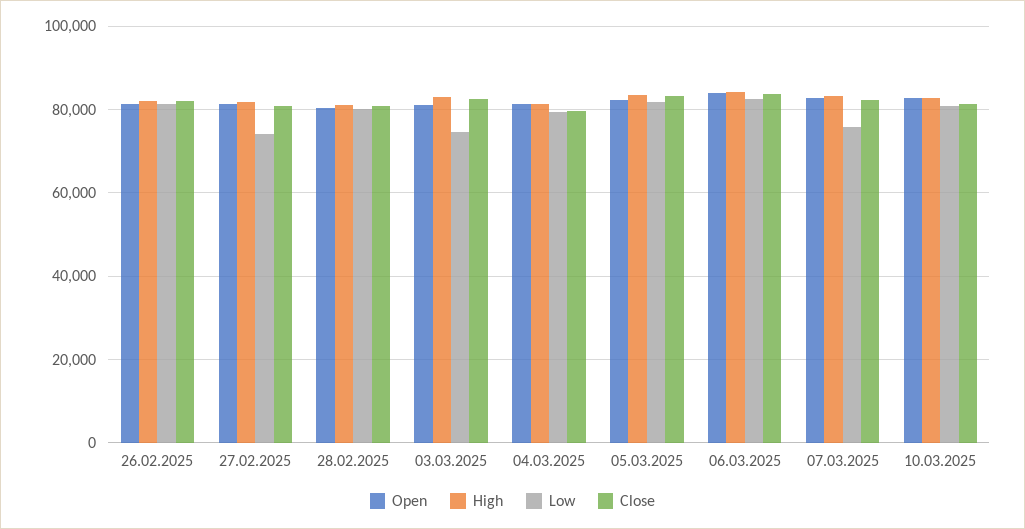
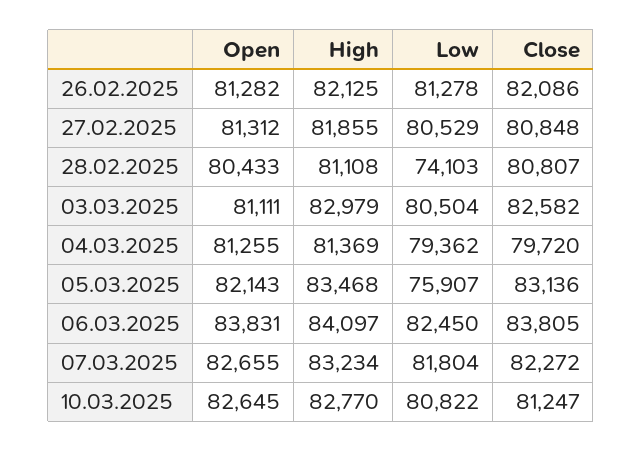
Low, 27.02.2025: 74000 -> 80529
Low, 28.02.2025: 80000 -> 74103
Low, 03.03.2025: 74000 -> 80504
Low, 05.03.2025: 82000 -> 75907
Low, 07.03.2025: 76000 -> 81804

